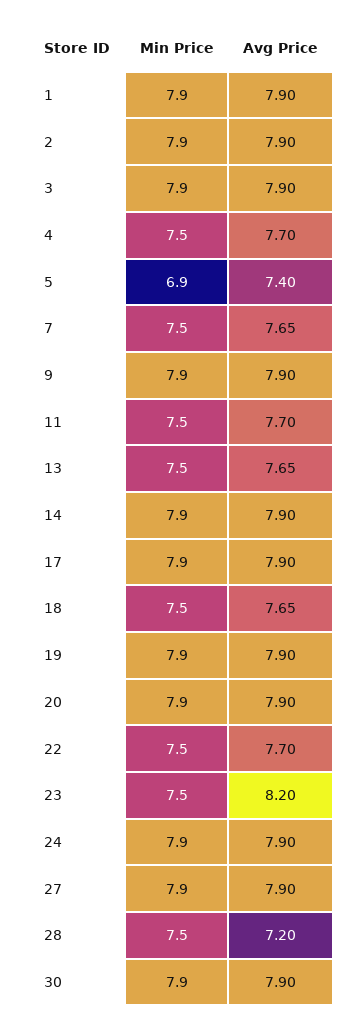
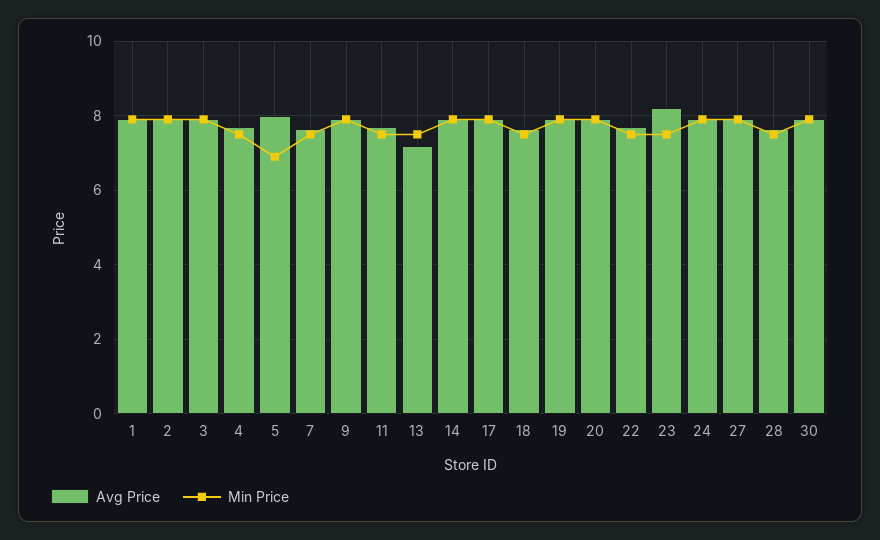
Avg Price, 5: 7.4 -> 8
Avg Price, 13: 7.65 -> 7.2
Avg Price, 28: 7.2 -> 7.6

